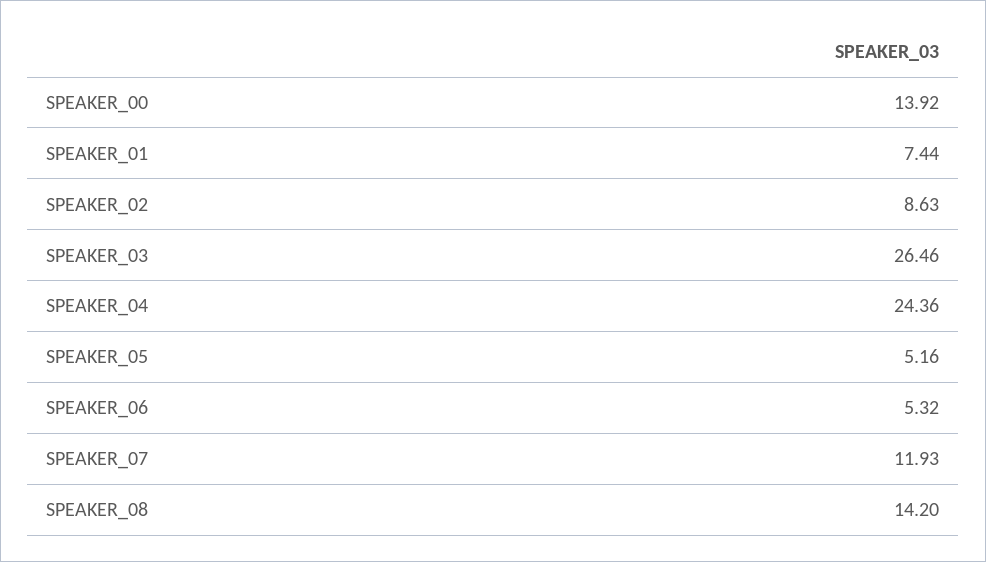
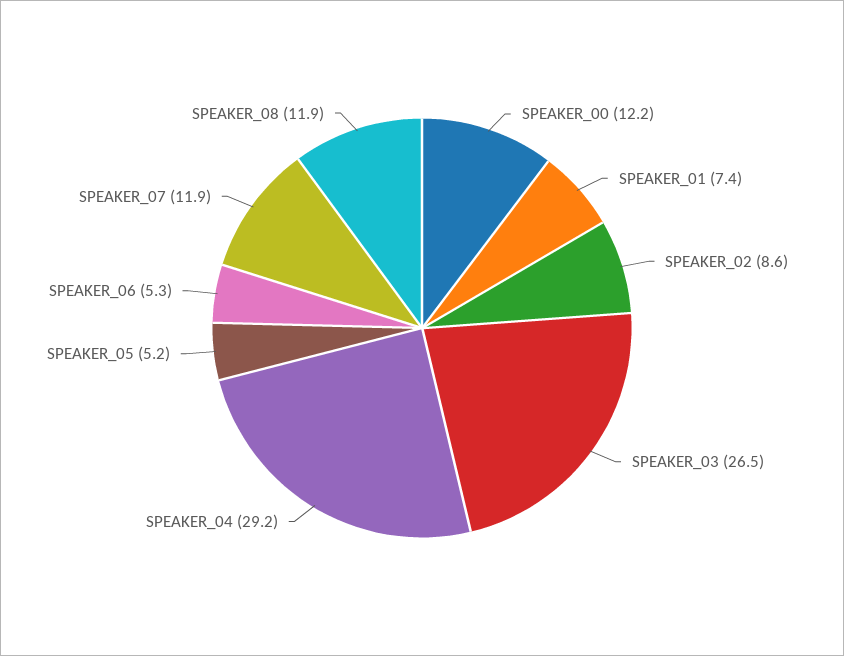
SPEAKER_00: 13.92 -> 12.2
SPEAKER_04: 24.36 -> 29.2
SPEAKER_08: 14.2 -> 11.9

